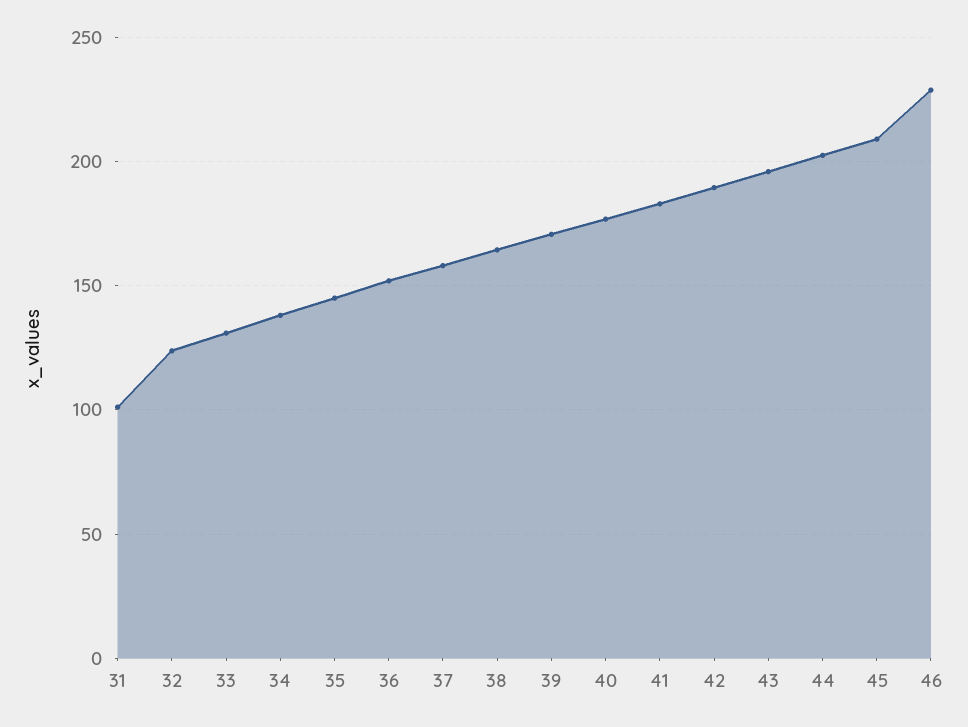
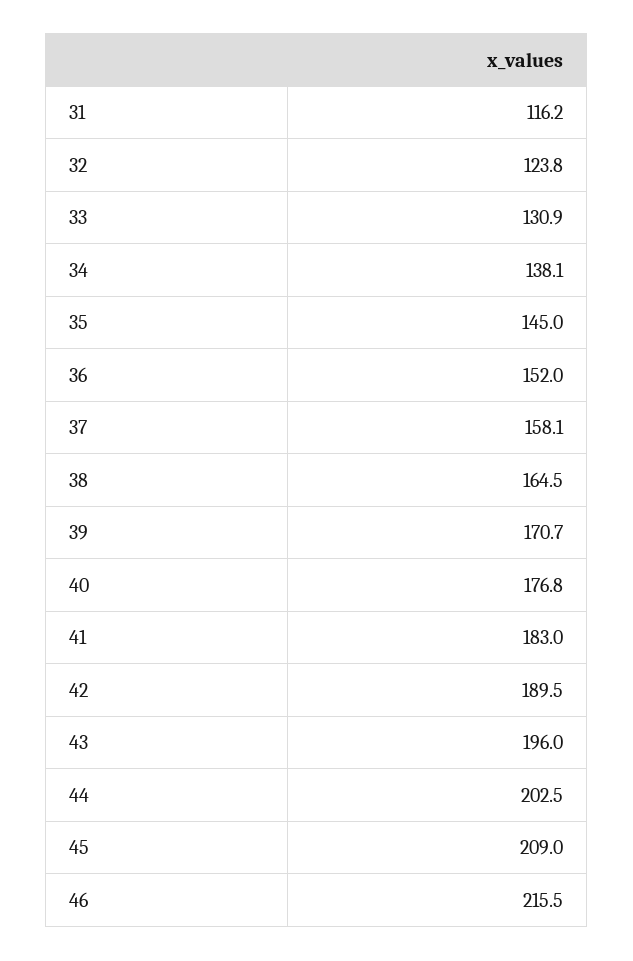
31: 100 -> 116.2
46: 230 -> 215.5

